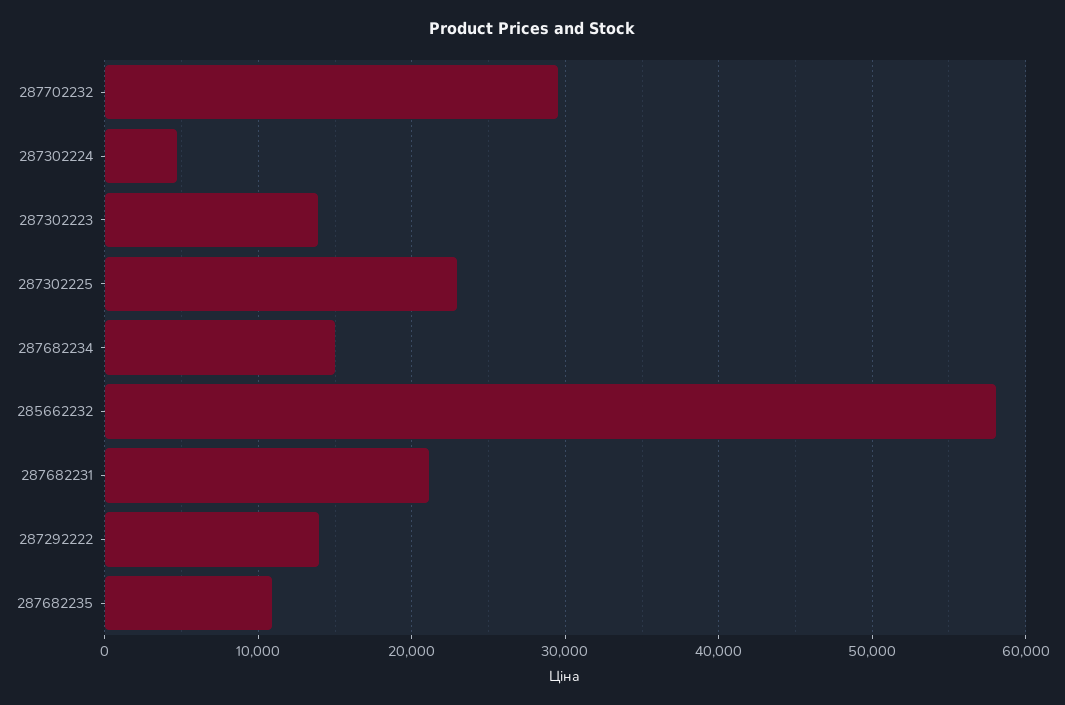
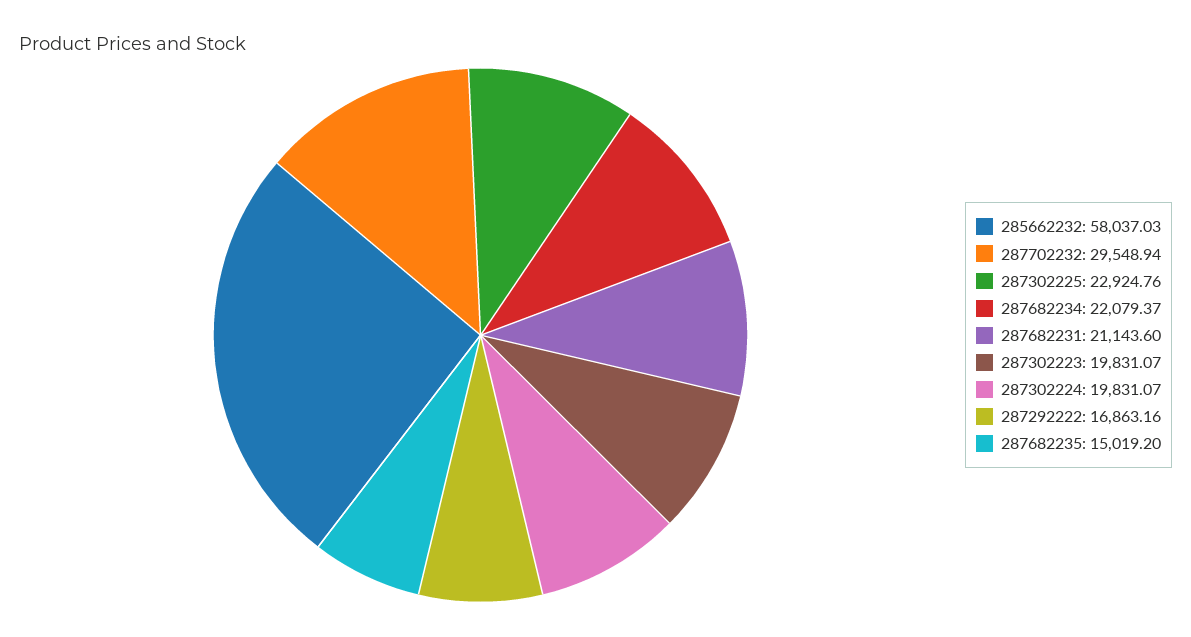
287302224: 5000 -> 19831.07
287302223: 14000 -> 19831.07
287682234: 15000 -> 22079.37
287292222: 14000 -> 16863.16
287682235: 11000 -> 15019.2

